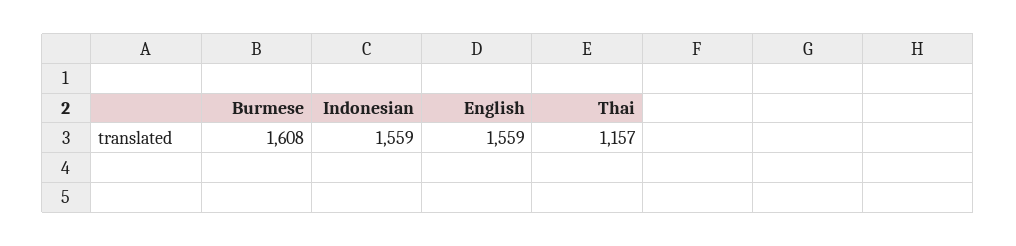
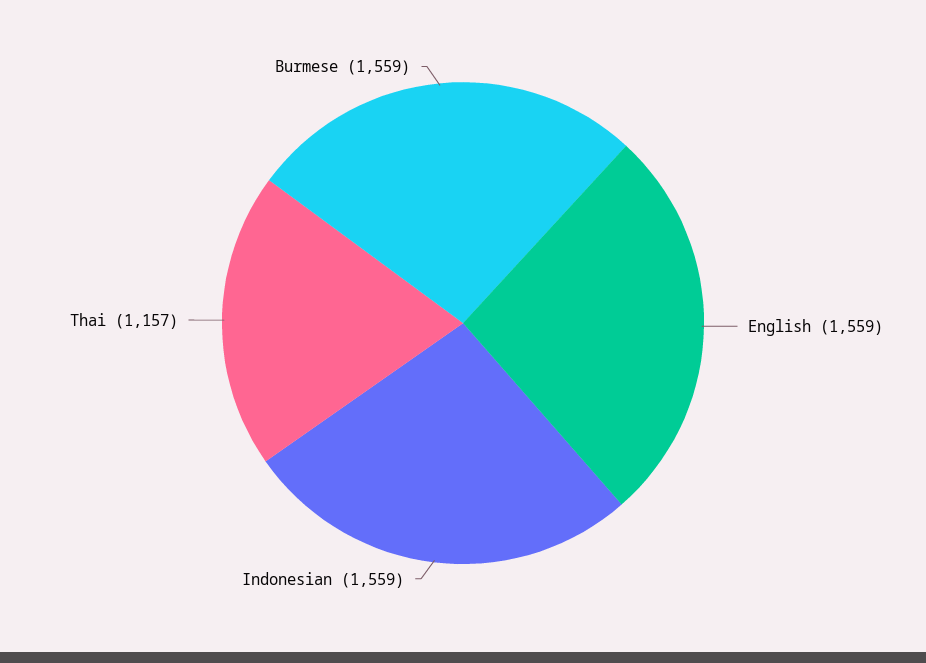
Burmese: 1608 -> 1559

